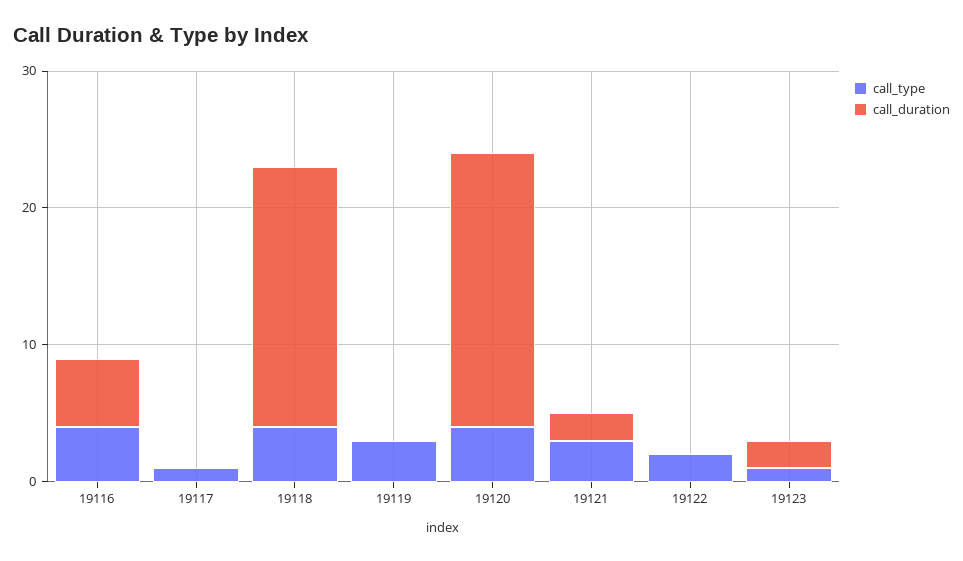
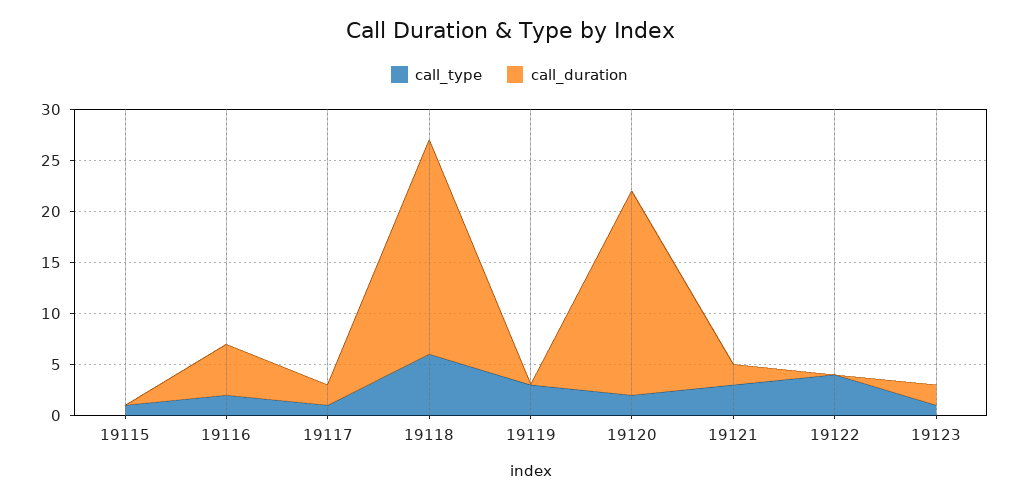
call_type, 19116: 4 -> 2
call_duration, 19117: 0 -> 2
call_type, 19118: 4 -> 6
call_duration, 19118: 19 -> 21
call_type, 19120: 4 -> 2
call_type, 19122: 2 -> 4
call_type, 19115: none -> 1
call_duration, 19115: none -> 0

